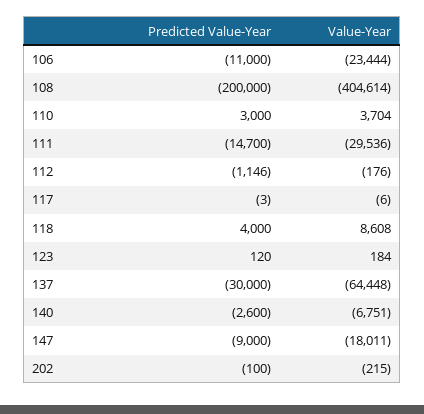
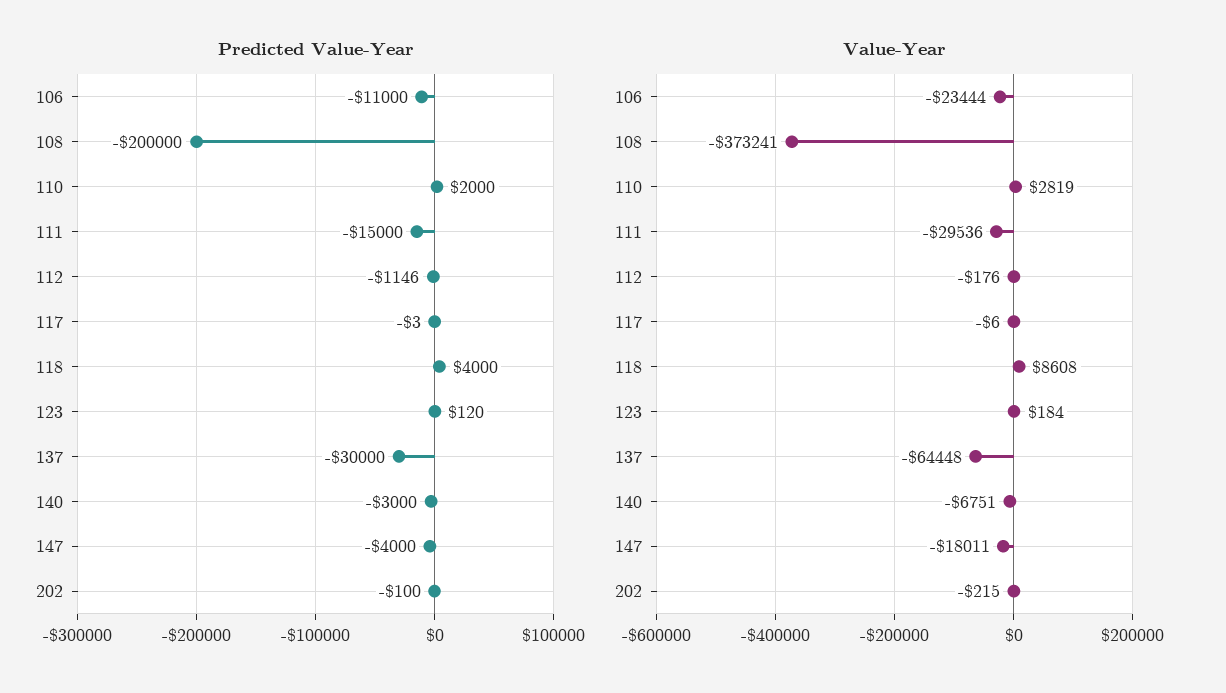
Value-Year, 108: -404614 -> -373241
Predicted Value-Year, 110: 3000 -> 2000
Value-Year, 110: 3704 -> 2819
Predicted Value-Year, 111: -14700 -> -15000
Predicted Value-Year, 140: -2600 -> -3000
Predicted Value-Year, 147: -9000 -> -4000

